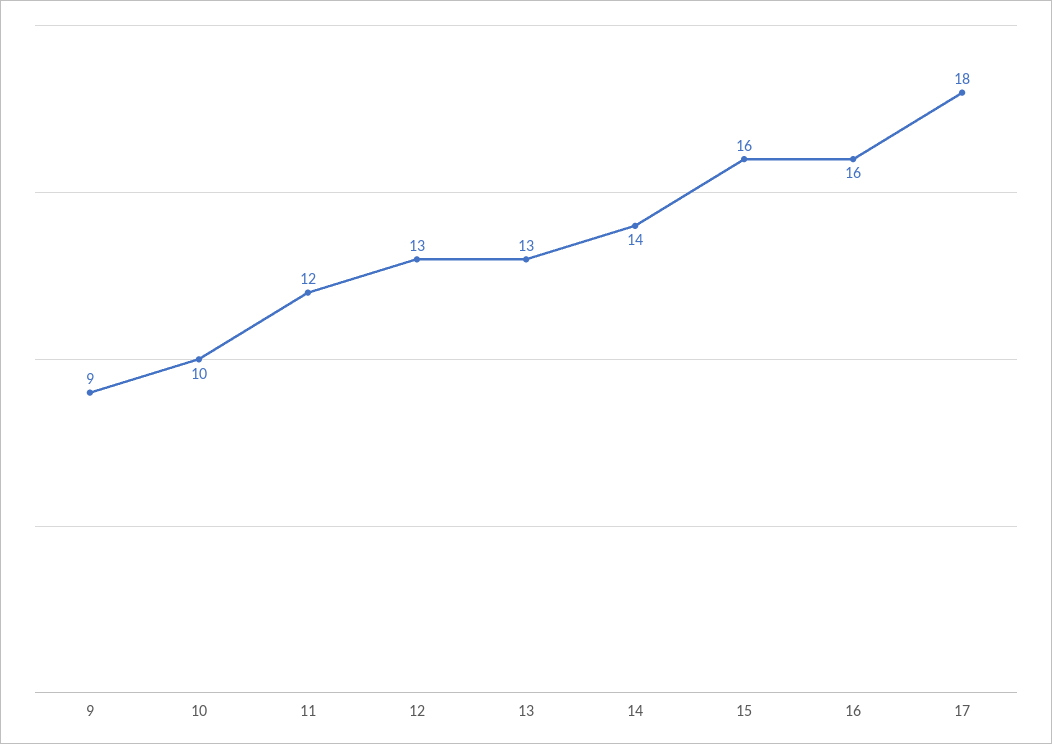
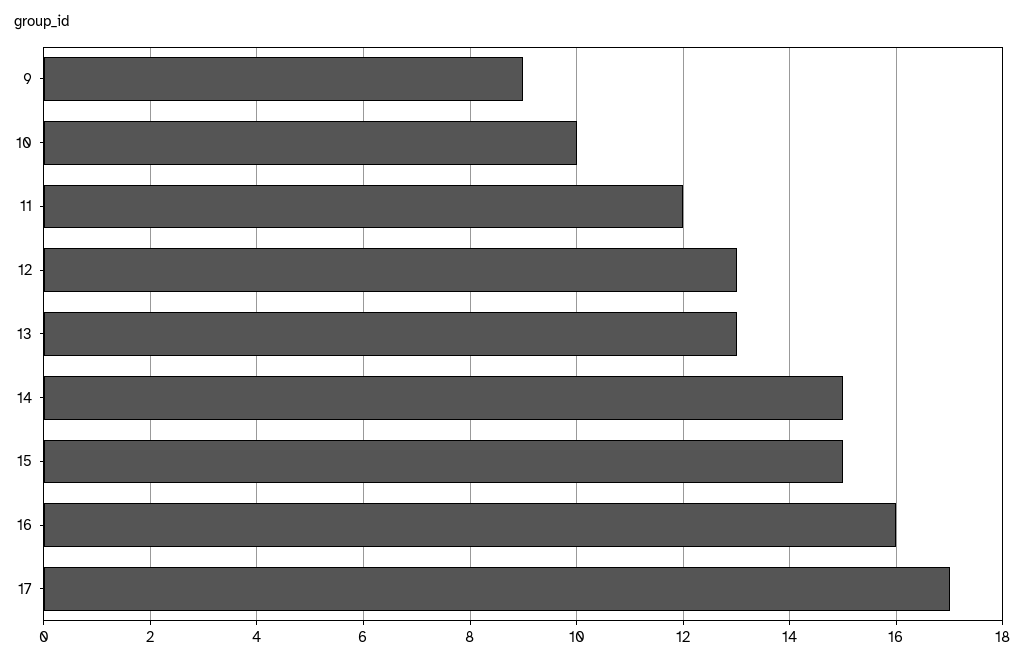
14: 14 -> 15
15: 16 -> 15
17: 18 -> 17

